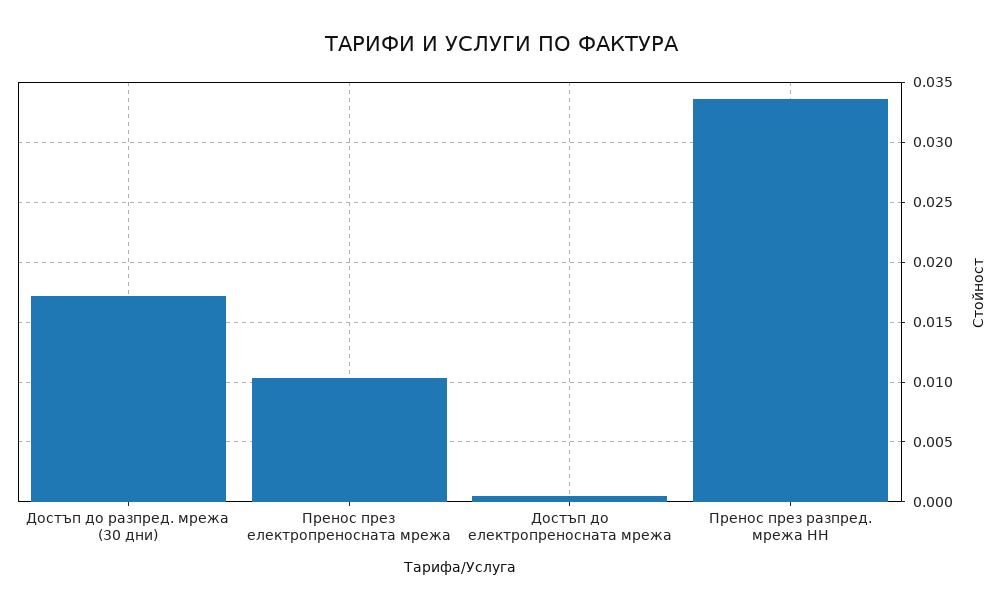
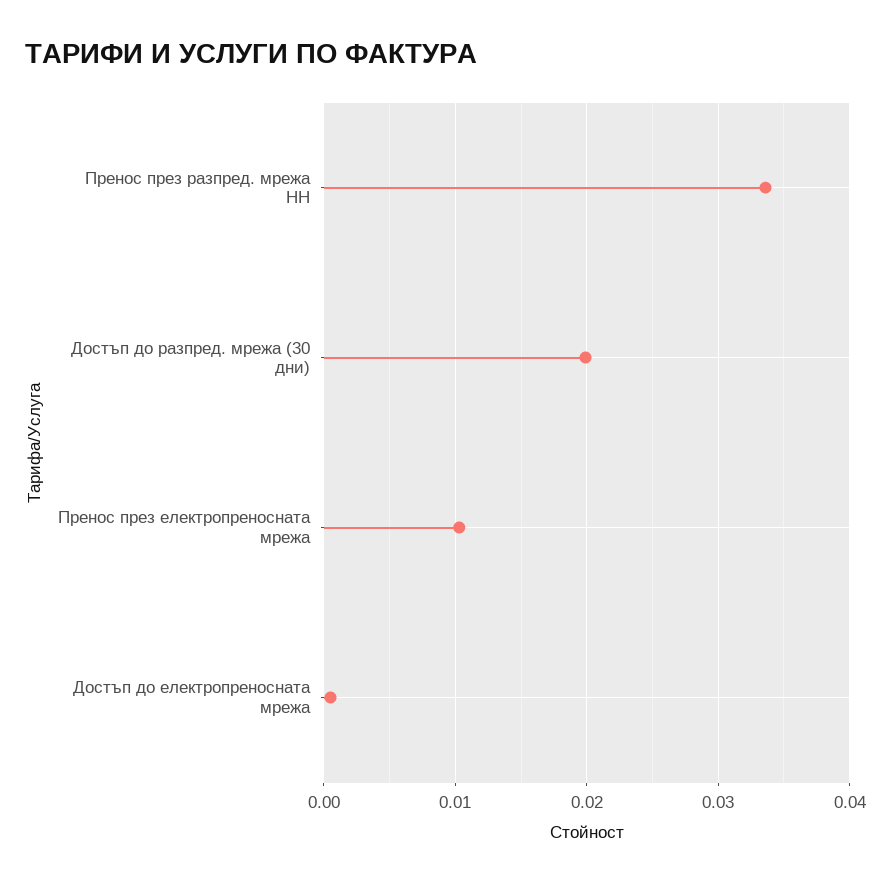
Достъп до разпред. мрежа (30 дни): 0.017 -> 0.02

